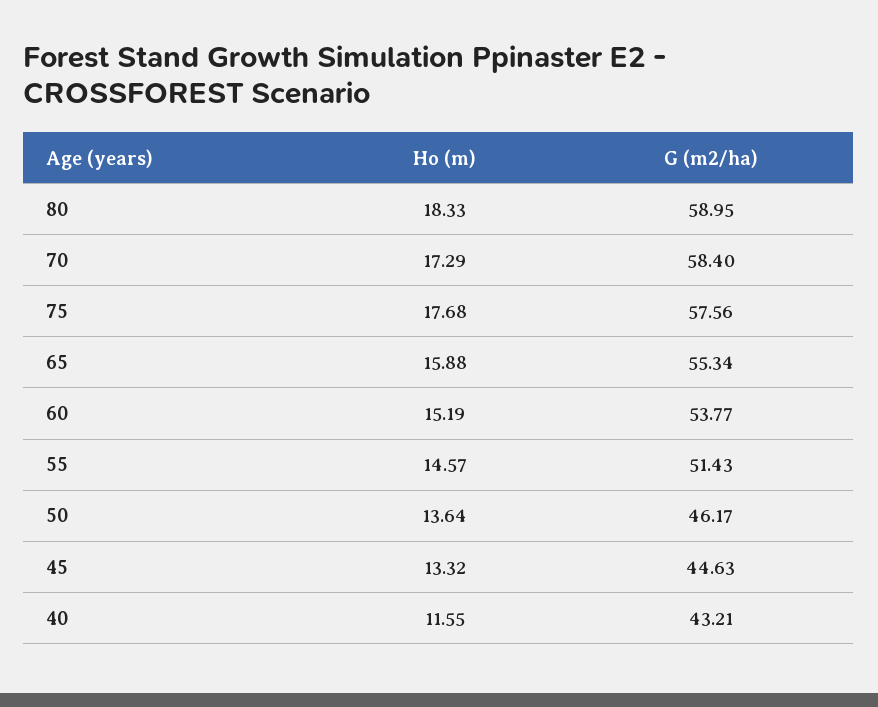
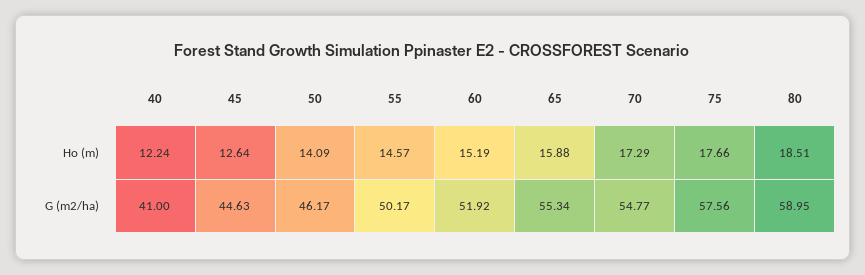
Ho (m), 80: 18.33 -> 18.51
G (m2/ha), 70: 58.4 -> 54.77
Ho (m), 75: 17.68 -> 17.66
G (m2/ha), 60: 53.77 -> 51.92
G (m2/ha), 55: 51.43 -> 50.17
Ho (m), 50: 13.64 -> 14.09
Ho (m), 45: 13.32 -> 12.64
Ho (m), 40: 11.55 -> 12.24
G (m2/ha), 40: 43.21 -> 41

